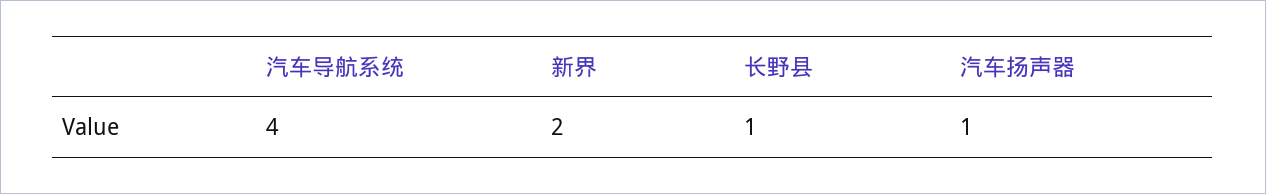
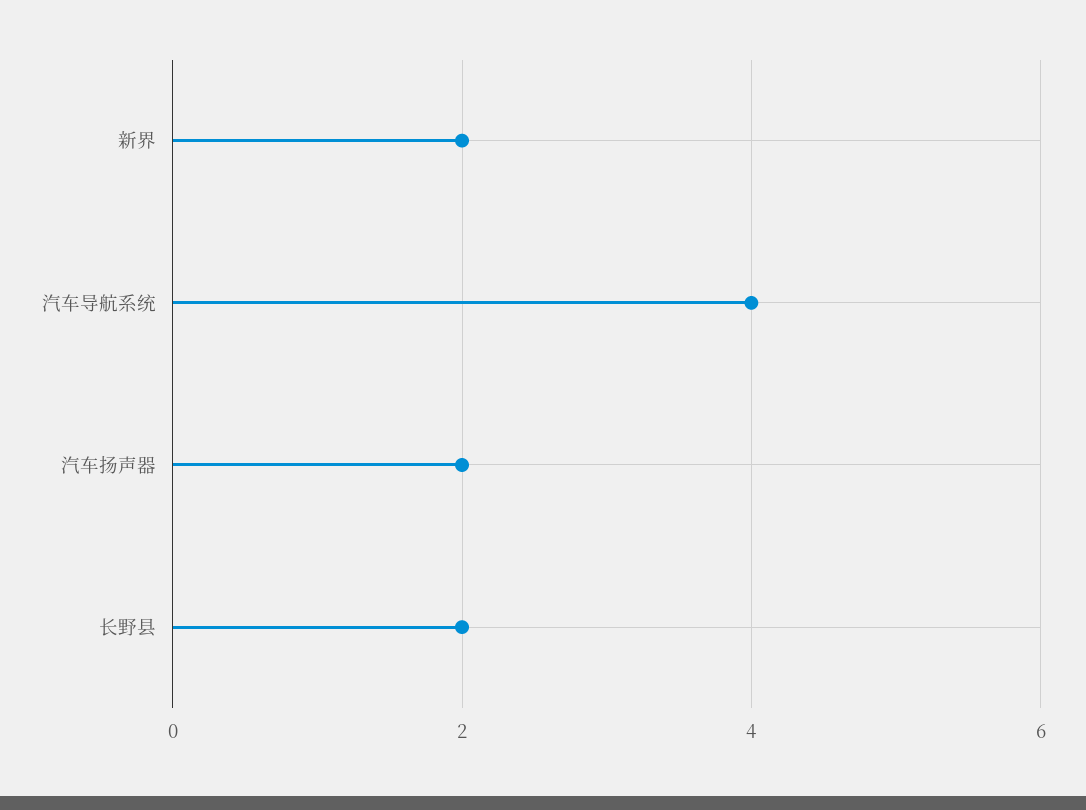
长野县: 1 -> 2
汽车扬声器: 1 -> 2

